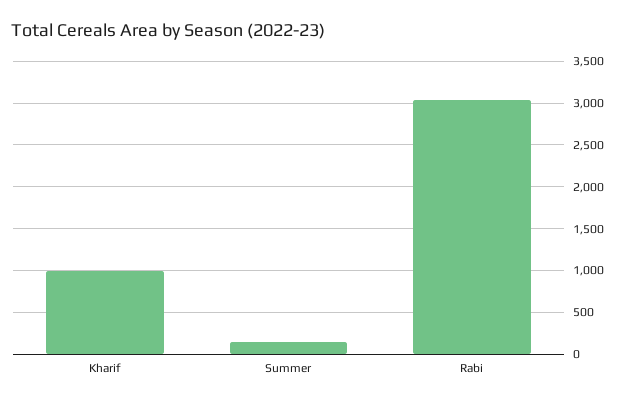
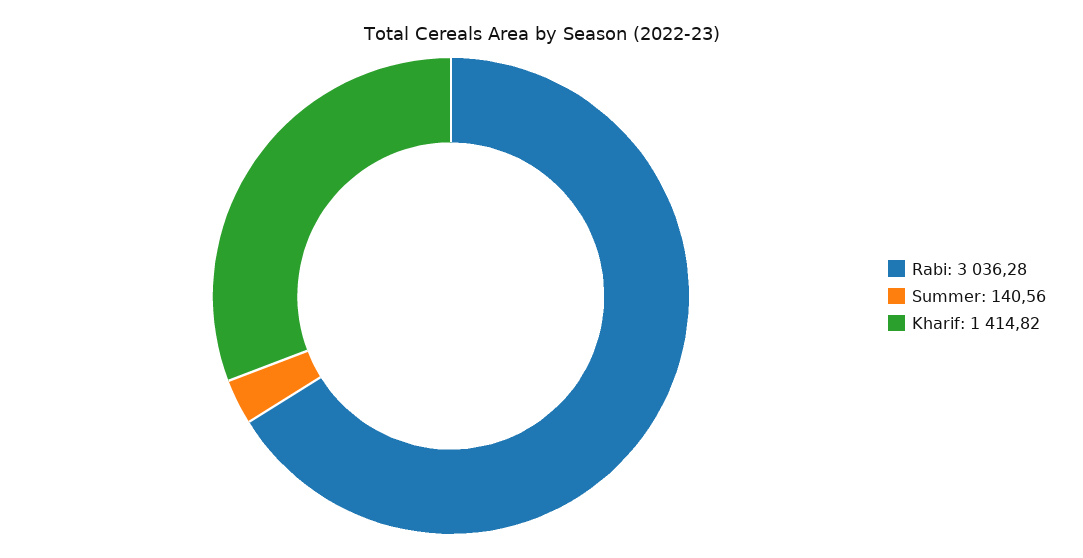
Kharif: 1000 -> 1414.82

